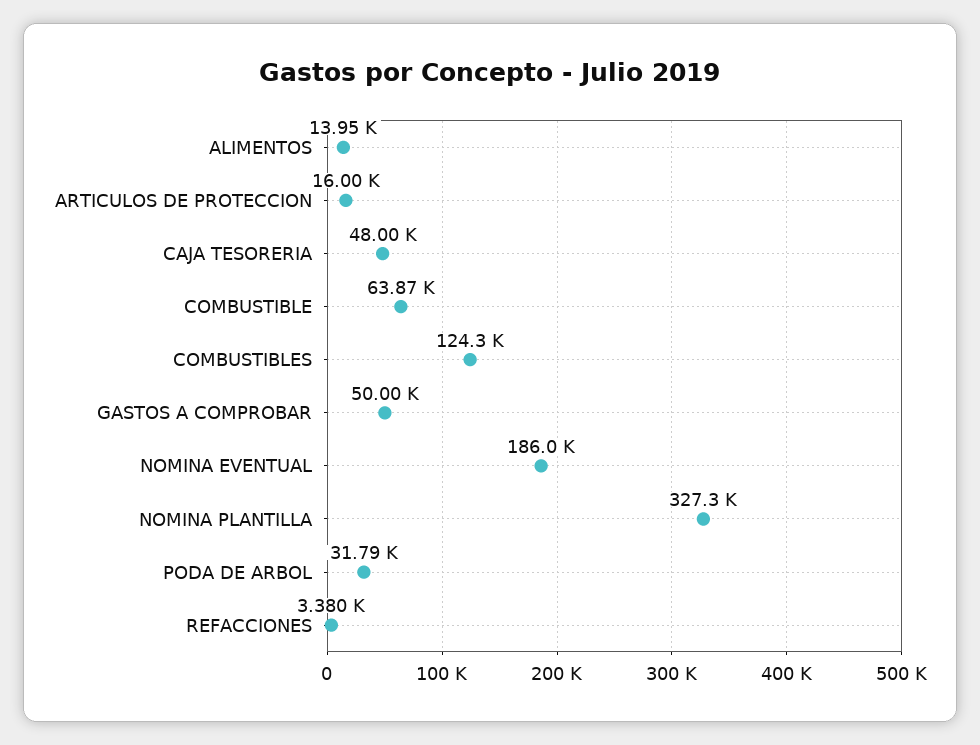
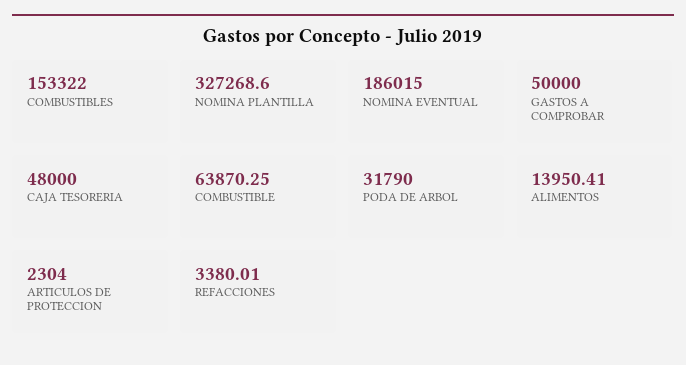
ARTICULOS DE PROTECCION: 16000 -> 2304
COMBUSTIBLES: 124300 -> 153322

